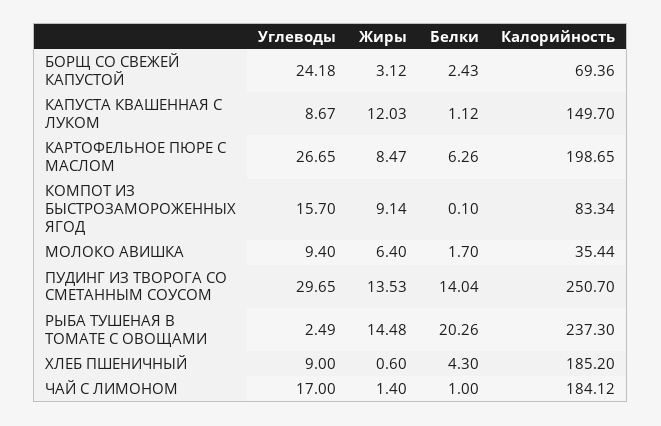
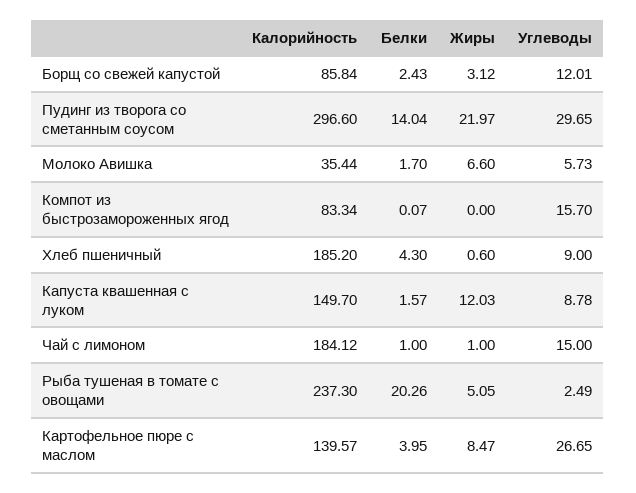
Углеводы, БОРЩ СО СВЕЖЕЙ КАПУСТОЙ: 24.18 -> 12.01
Калорийность, БОРЩ СО СВЕЖЕЙ КАПУСТОЙ: 69.36 -> 85.84
Углеводы, КАПУСТА КВАШЕННАЯ С ЛУКОМ: 8.67 -> 8.78
Белки, КАПУСТА КВАШЕННАЯ С ЛУКОМ: 1.12 -> 1.57
Белки, КАРТОФЕЛЬНОЕ ПЮРЕ С МАСЛОМ: 6.26 -> 3.95
Калорийность, КАРТОФЕЛЬНОЕ ПЮРЕ С МАСЛОМ: 198.65 -> 139.57
Жиры, КОМПОТ ИЗ БЫСТРОЗАМОРОЖЕННЫХ ЯГОД: 9.14 -> 0
Белки, КОМПОТ ИЗ БЫСТРОЗАМОРОЖЕННЫХ ЯГОД: 0.1 -> 0.07
Углеводы, МОЛОКО АВИШКА: 9.4 -> 5.73
Жиры, МОЛОКО АВИШКА: 6.4 -> 6.6
Жиры, ПУДИНГ ИЗ ТВОРОГА СО СМЕТАННЫМ СОУСОМ: 13.53 -> 21.97
Калорийность, ПУДИНГ ИЗ ТВОРОГА СО СМЕТАННЫМ СОУСОМ: 250.7 -> 296.6
Жиры, РЫБА ТУШЕНАЯ В ТОМАТЕ С ОВОЩАМИ: 14.48 -> 5.05
Углеводы, ЧАЙ С ЛИМОНОМ: 17 -> 15
Жиры, ЧАЙ С ЛИМОНОМ: 1.4 -> 1

